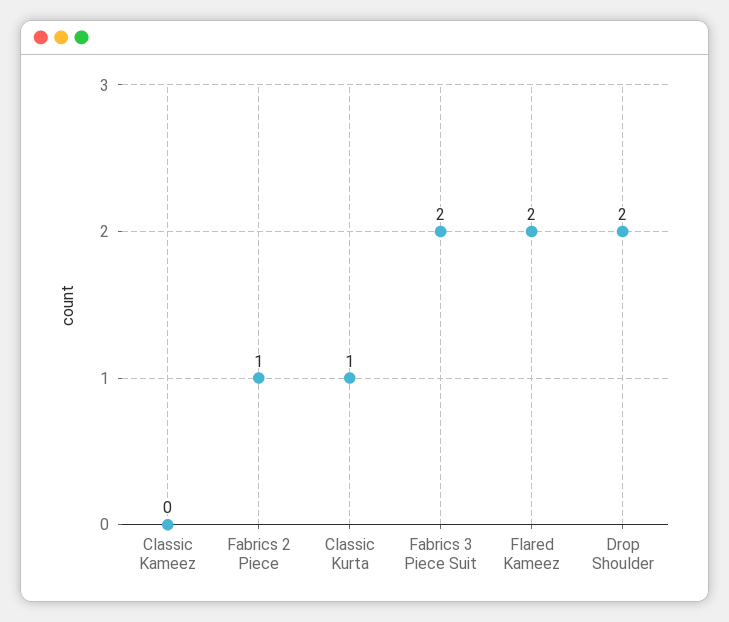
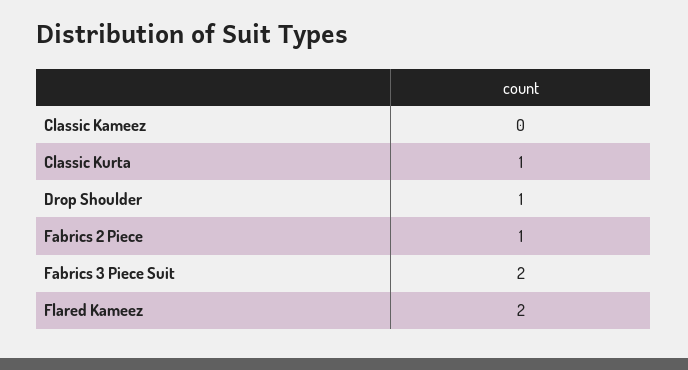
Drop Shoulder: 2 -> 1

